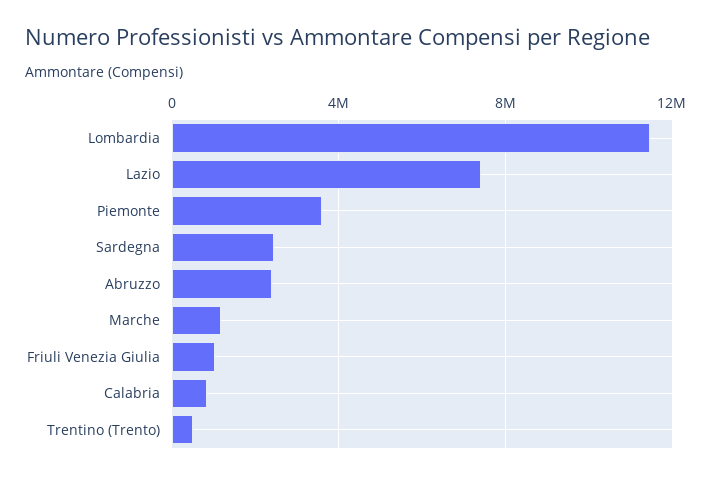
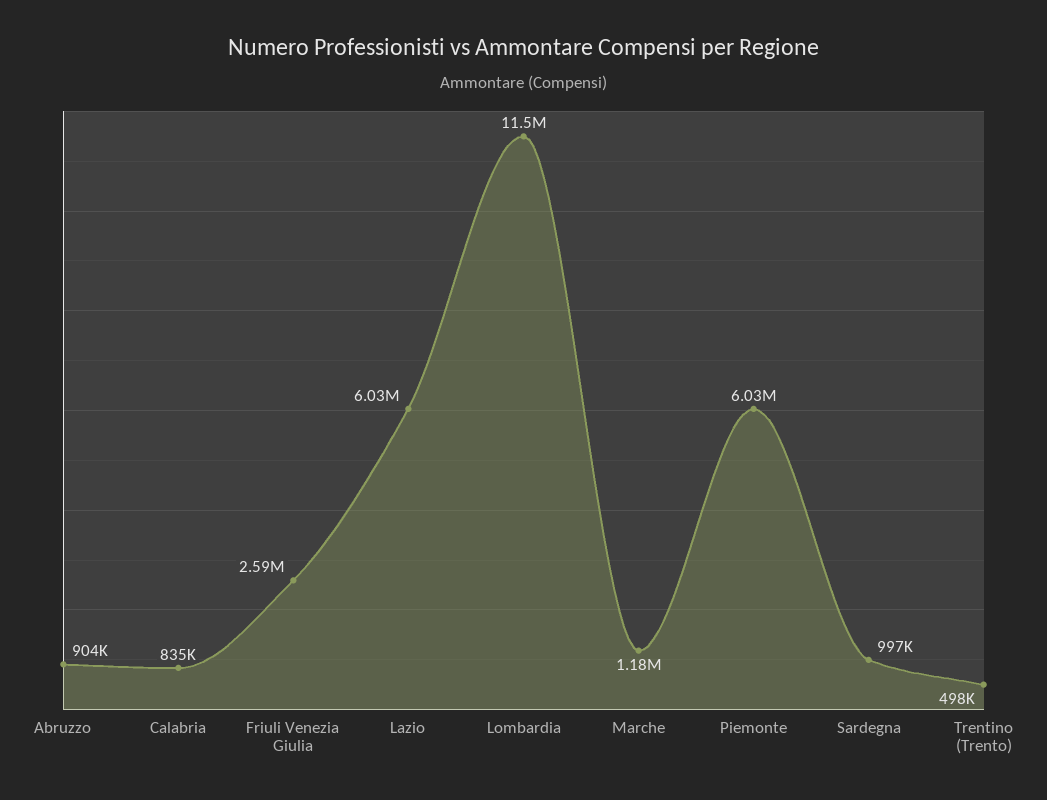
Lazio: 7500000 -> 6030000
Piemonte: 3500000 -> 6030000
Sardegna: 2500000 -> 997000
Abruzzo: 2500000 -> 904000
Friuli Venezia Giulia: 1000000 -> 2590000

